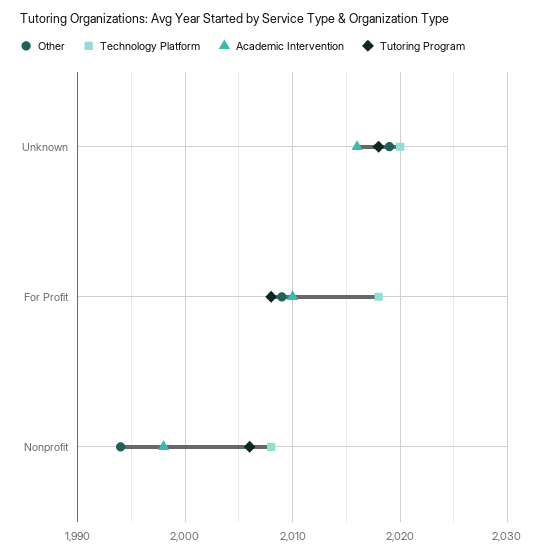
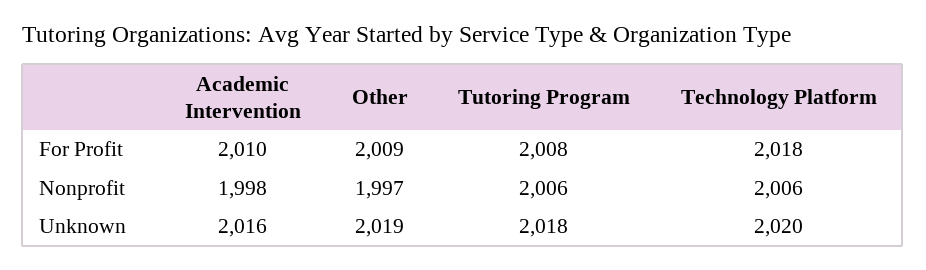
Other, Nonprofit: 1994 -> 1997
Technology Platform, Nonprofit: 2008 -> 2006

